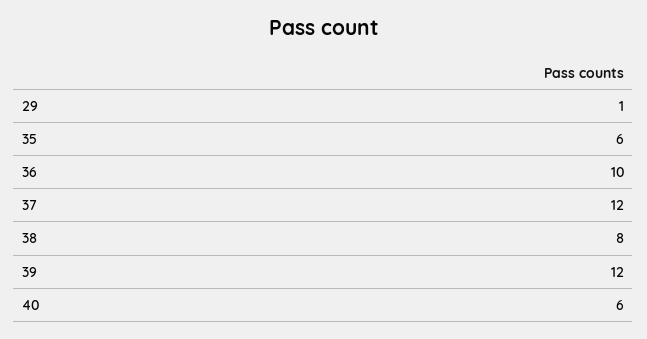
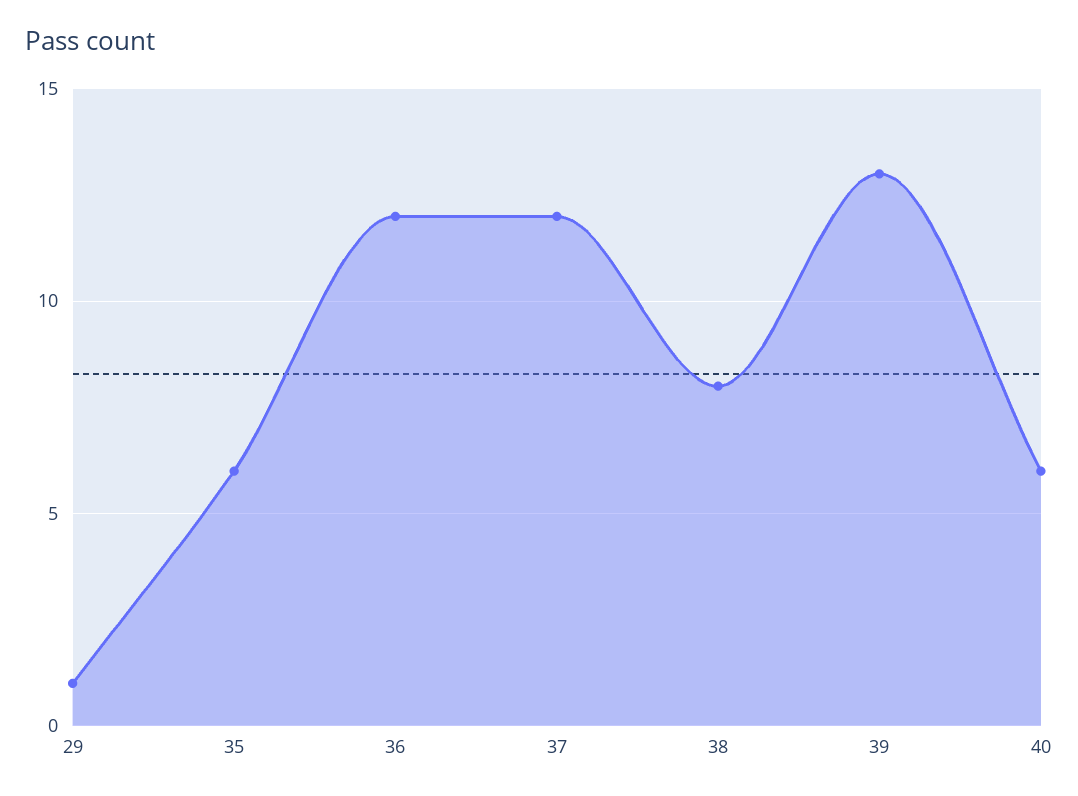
36: 10 -> 12
39: 12 -> 13

